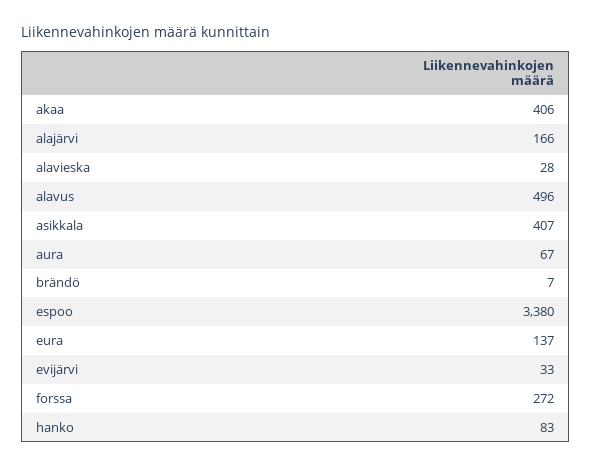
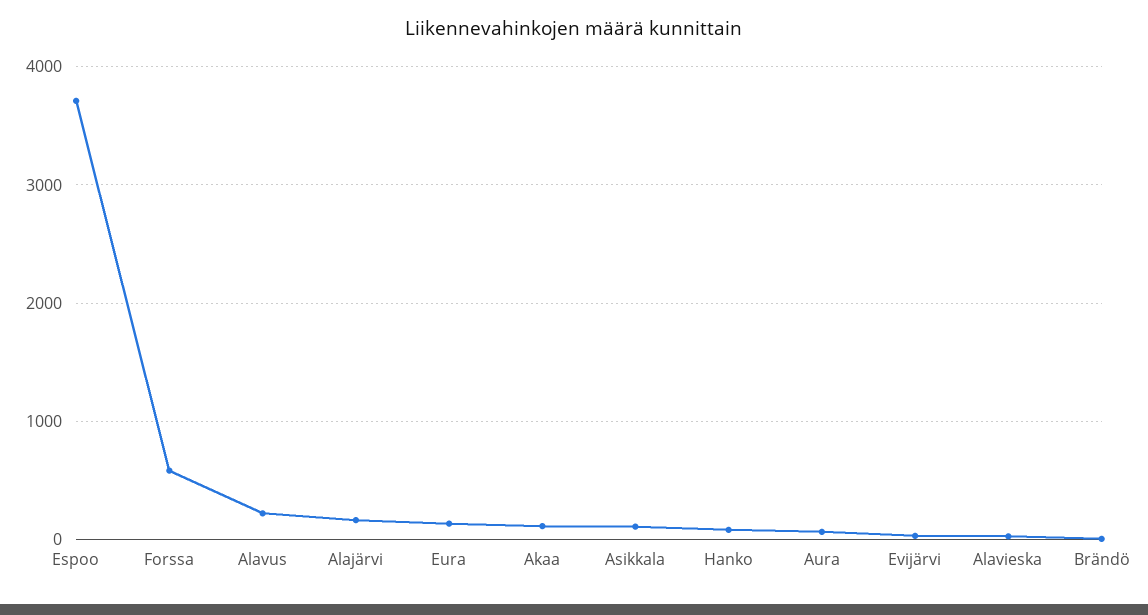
akaa: 406 -> 100
alavus: 496 -> 200
asikkala: 407 -> 100
espoo: 3380 -> 3700
forssa: 272 -> 600

